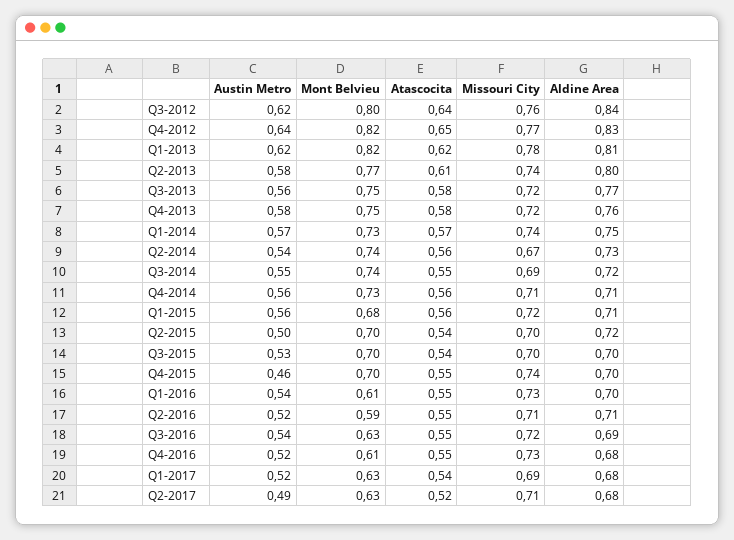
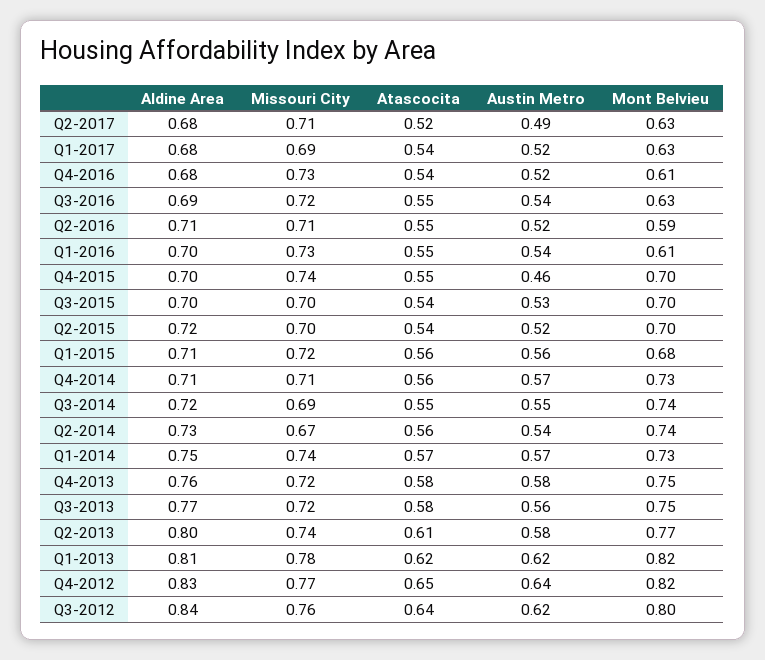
Austin Metro, Q4-2014: 0.56 -> 0.57
Austin Metro, Q2-2015: 0.5 -> 0.52
Atascocita, Q4-2016: 0.55 -> 0.54

